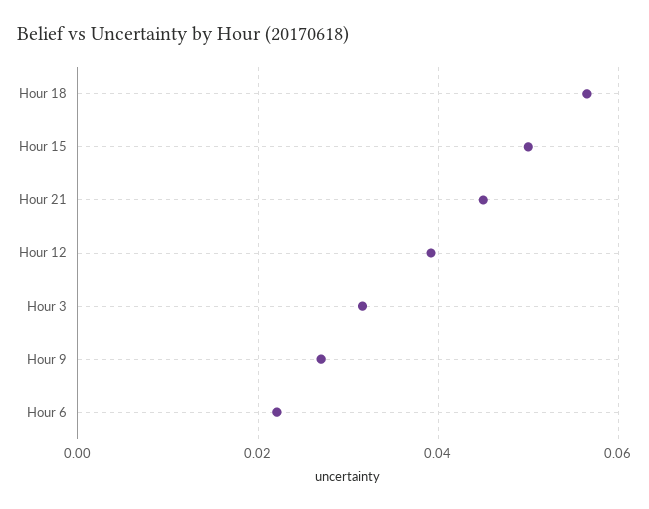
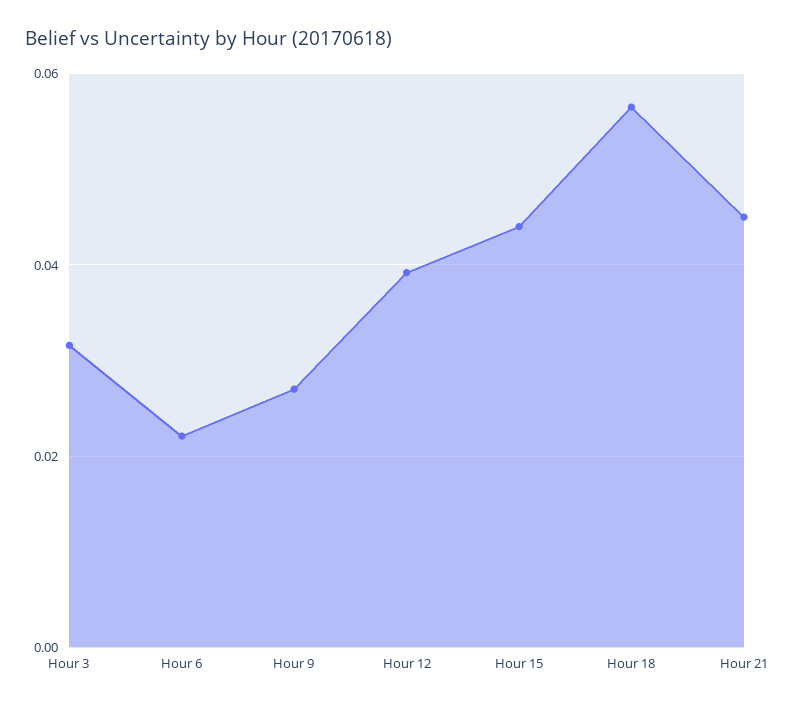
Hour 15: 0.05 -> 0.044

